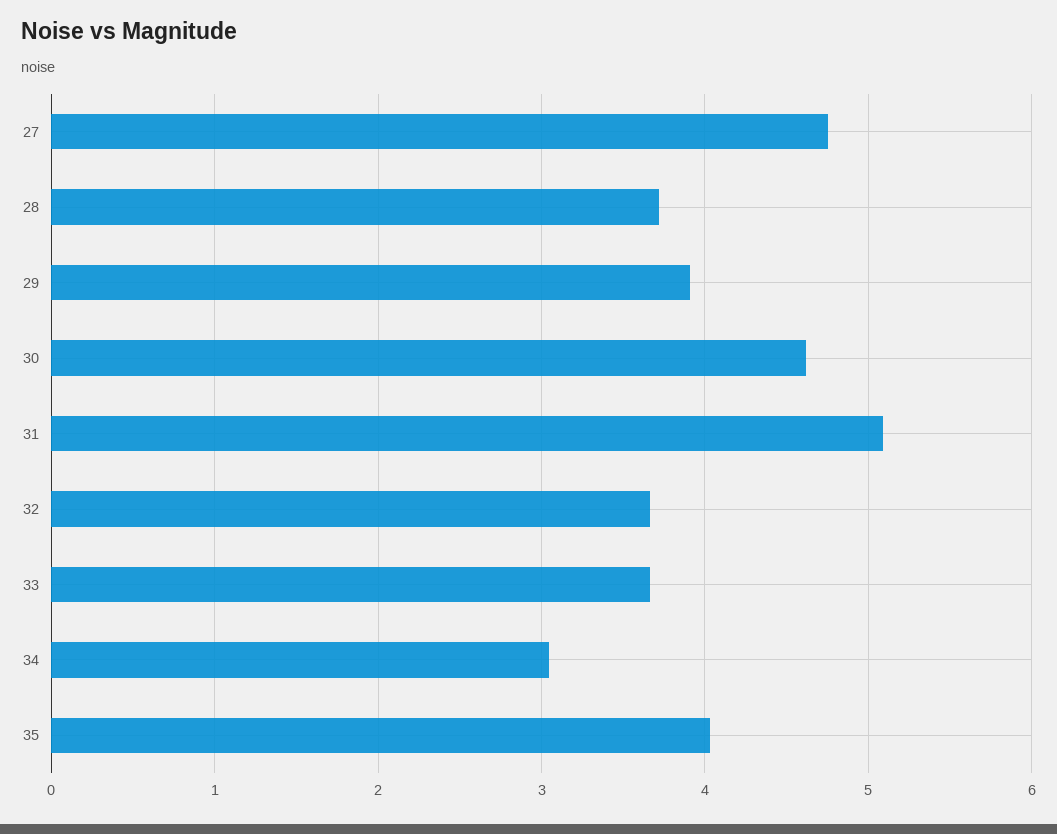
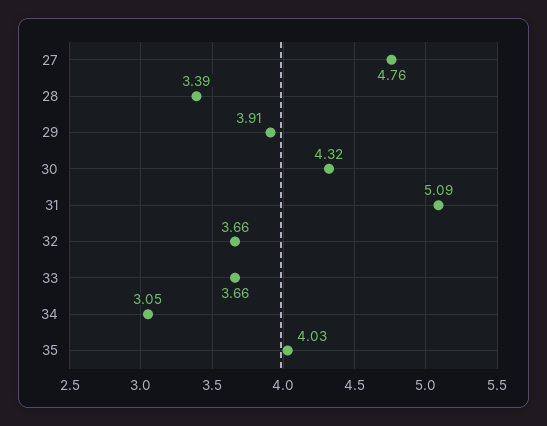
28: 3.7 -> 3.39
30: 4.6 -> 4.32

